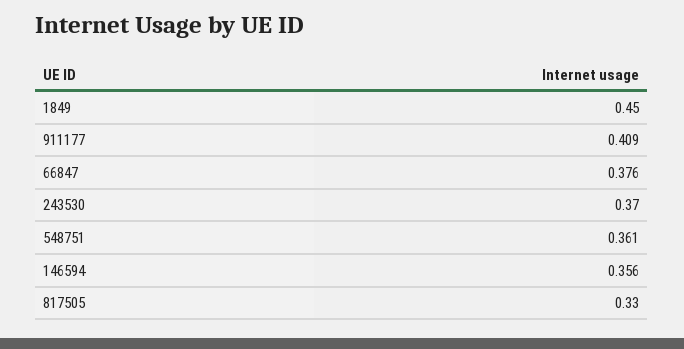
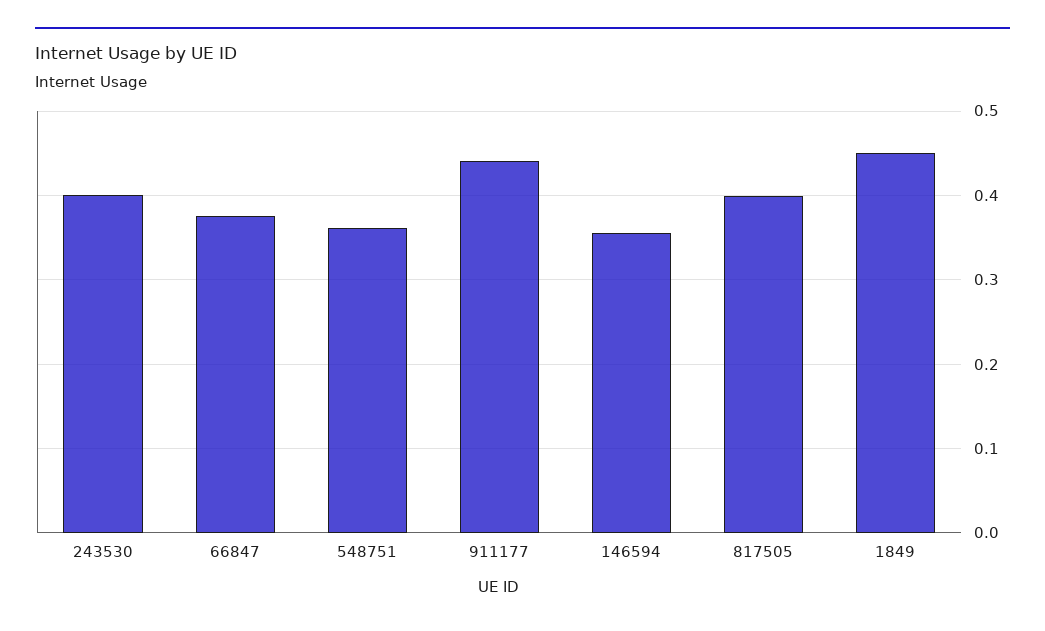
911177: 0.409 -> 0.44
243530: 0.37 -> 0.4
817505: 0.33 -> 0.4

